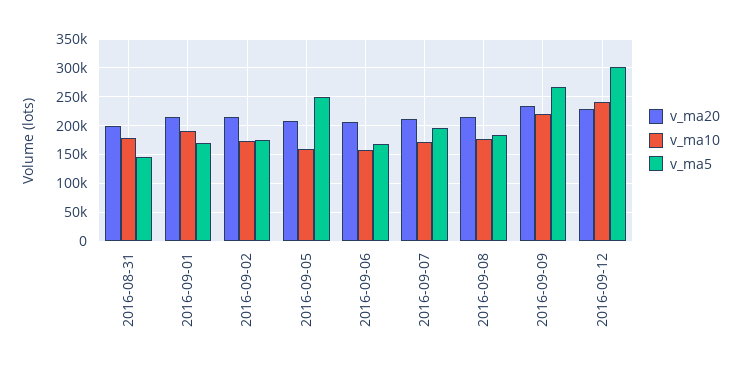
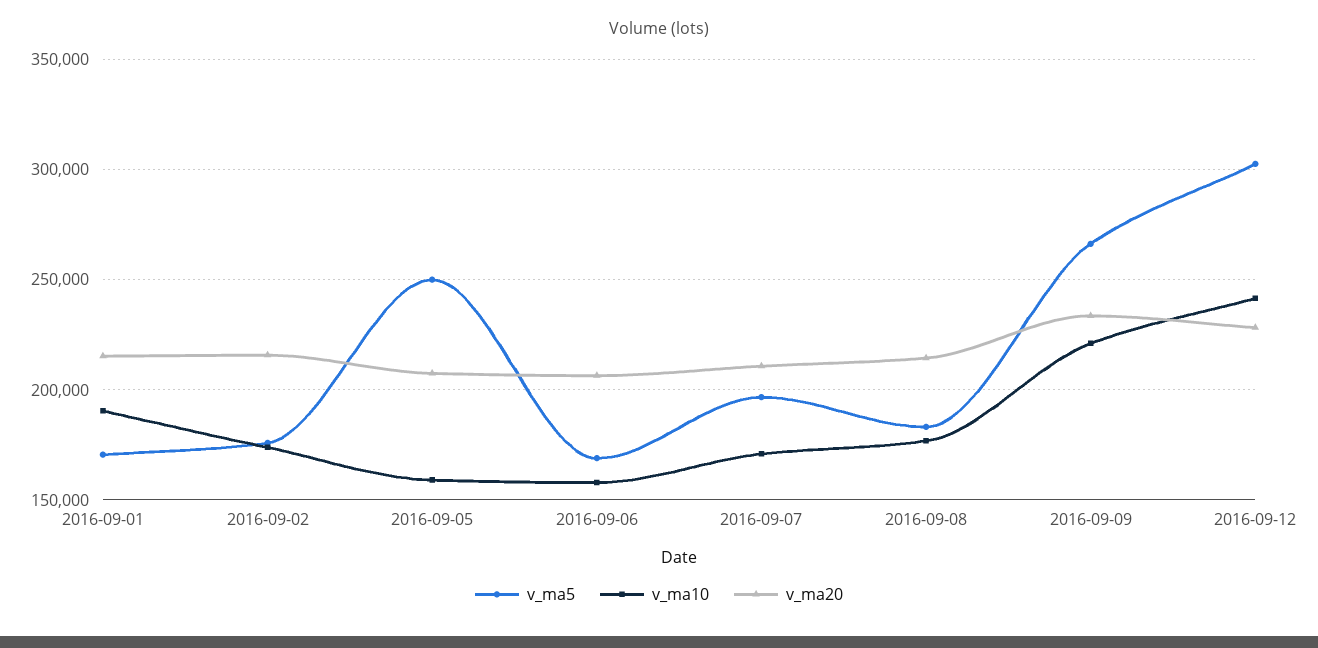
v_ma20, 2016-08-31: 200000 -> none
v_ma10, 2016-08-31: 175000 -> none
v_ma5, 2016-08-31: 150000 -> none

